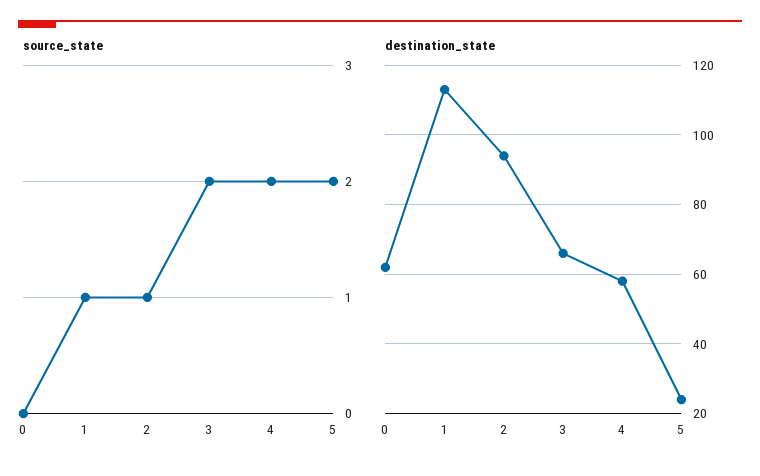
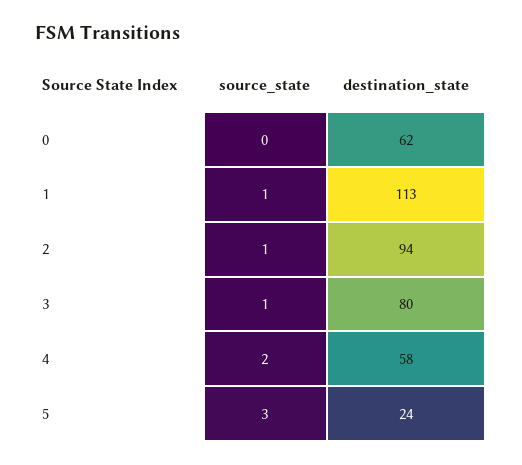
source_state, 3: 2 -> 1
source_state, 5: 2 -> 3
destination_state, 3: 65 -> 80

